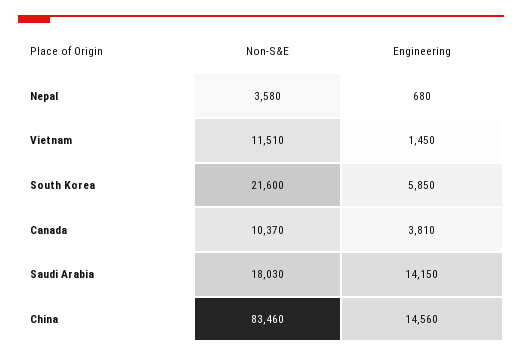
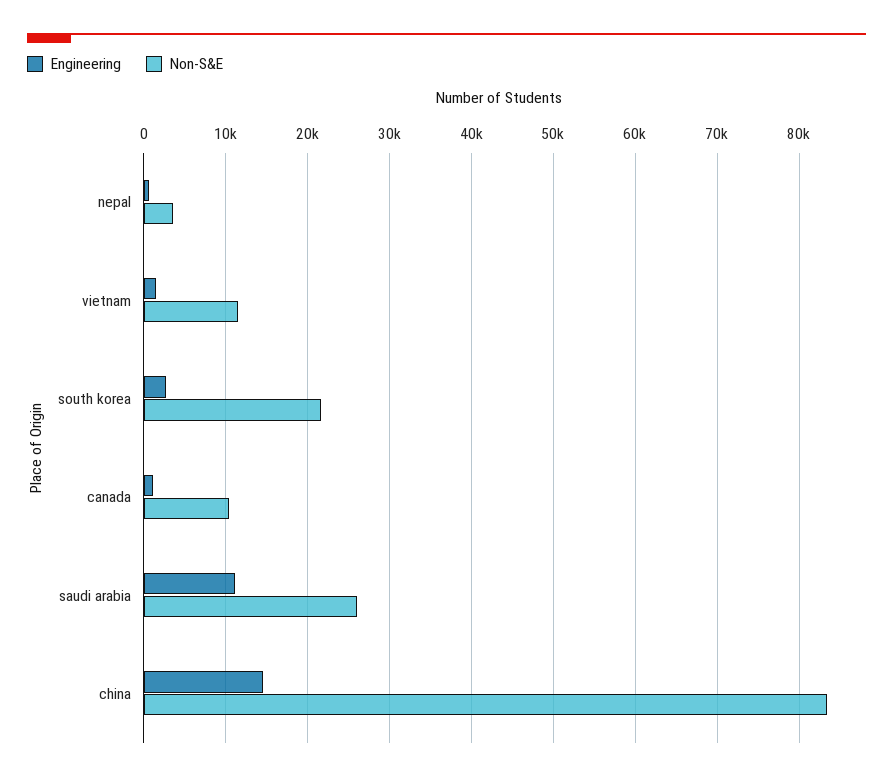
Engineering, South Korea: 5850 -> 3000
Engineering, Canada: 3810 -> 1000
Non-S&E, Saudi Arabia: 18030 -> 26000
Engineering, Saudi Arabia: 14150 -> 11000

